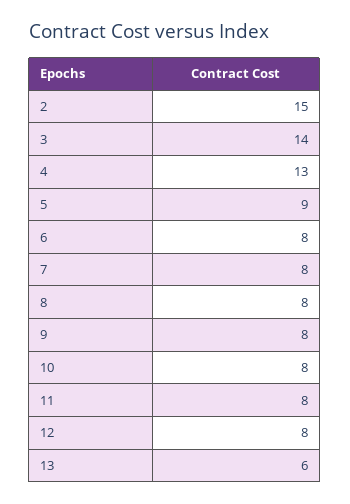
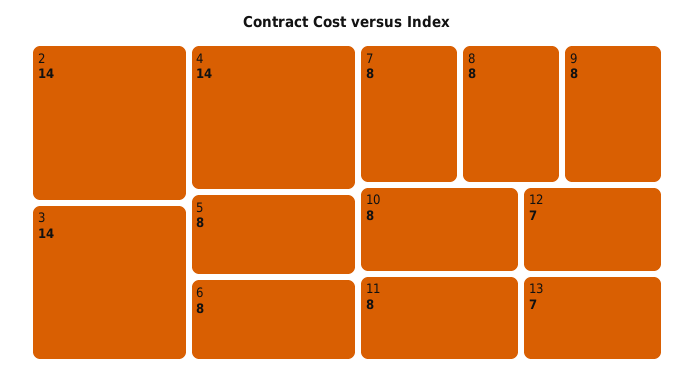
2: 15 -> 14
4: 13 -> 14
5: 9 -> 8
12: 8 -> 7
13: 6 -> 7

